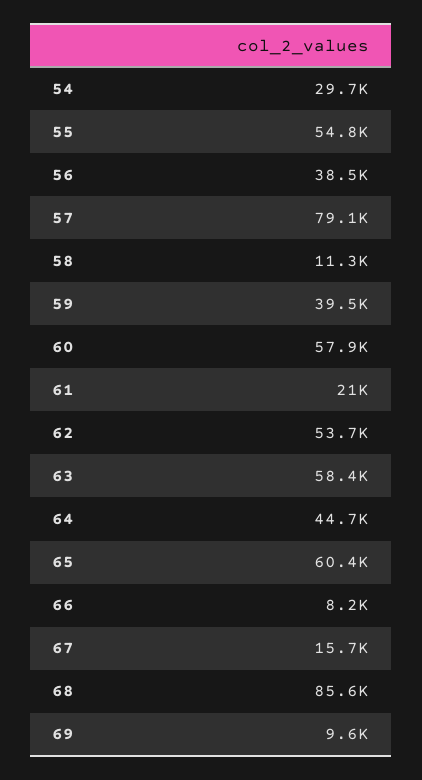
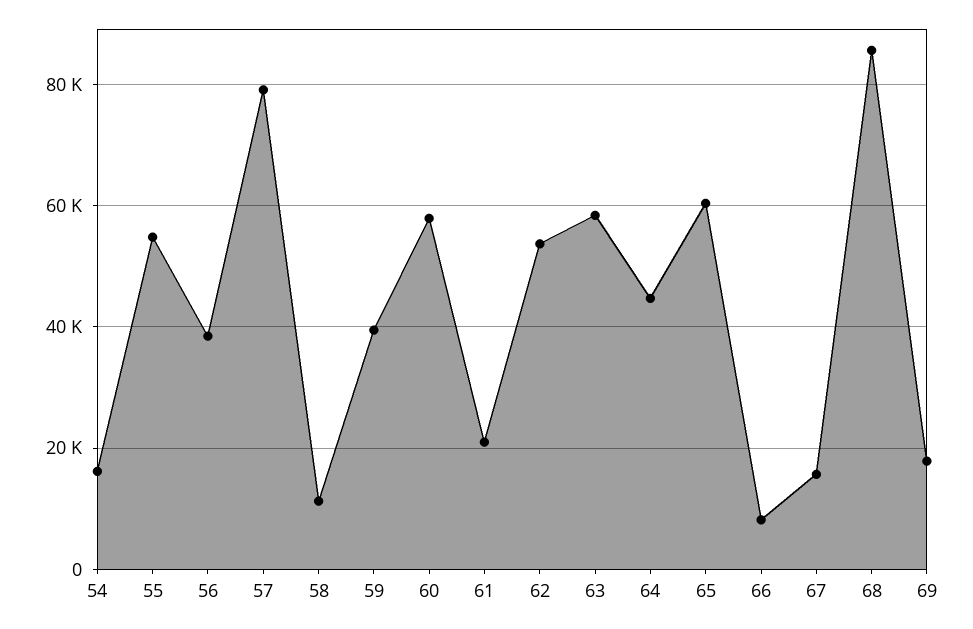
54: 29700 -> 16000
69: 9600 -> 18000

